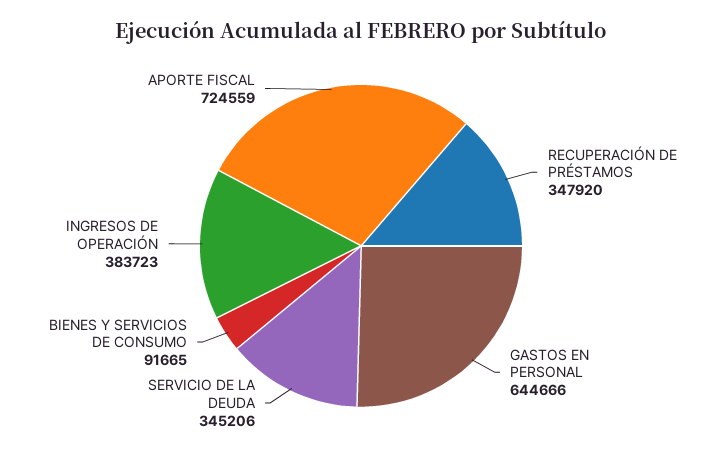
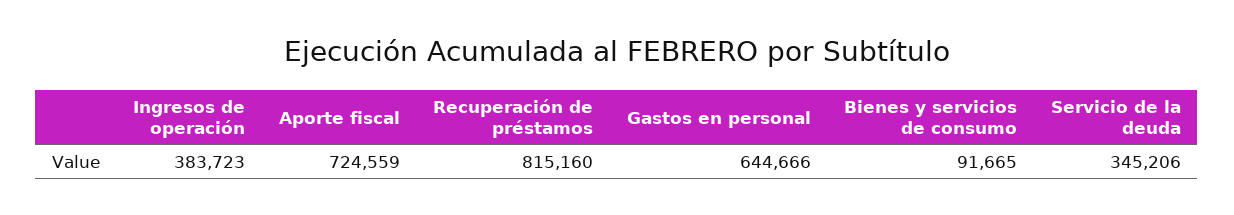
RECUPERACIÓN DE PRÉSTAMOS: 347920 -> 815160

